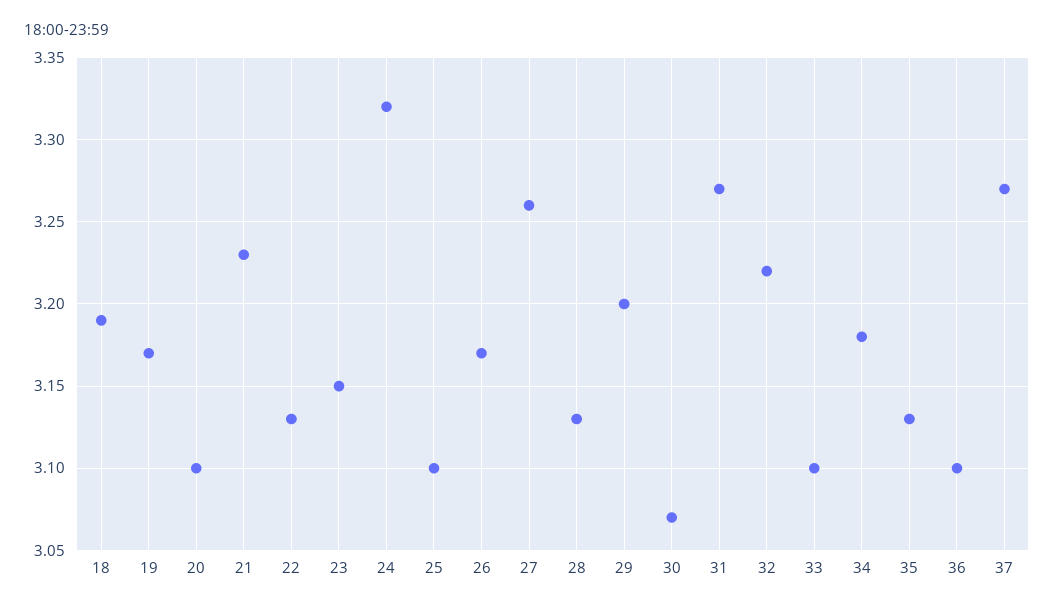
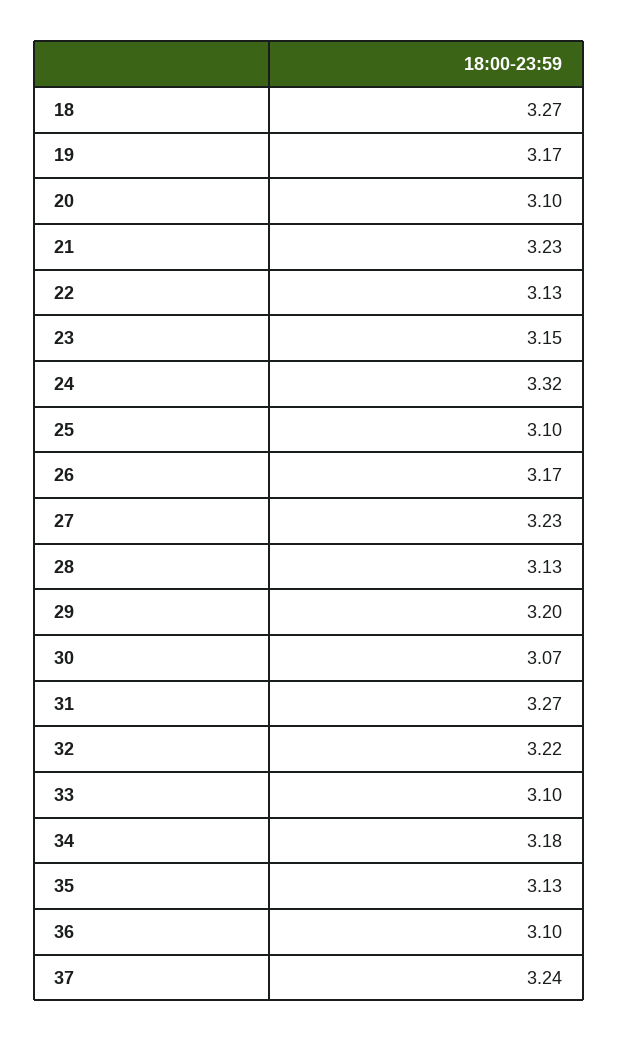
18: 3.19 -> 3.27
27: 3.26 -> 3.23
37: 3.27 -> 3.24

